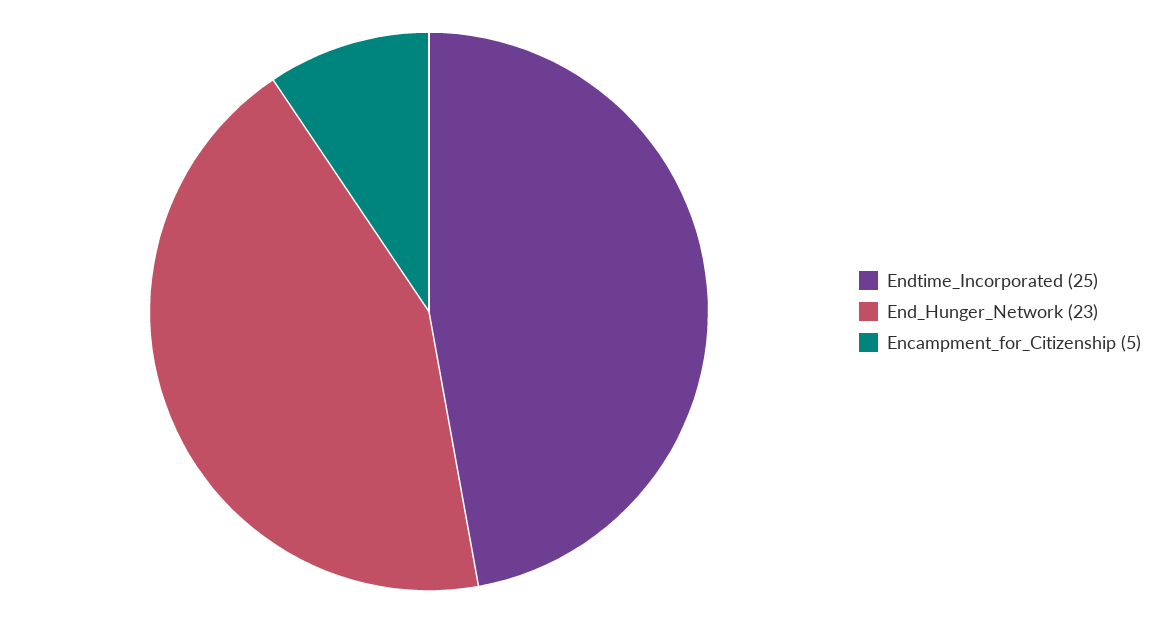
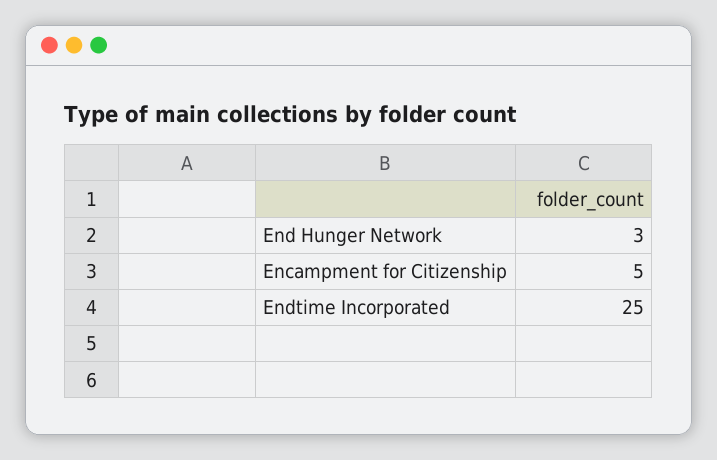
End_Hunger_Network: 23 -> 3

